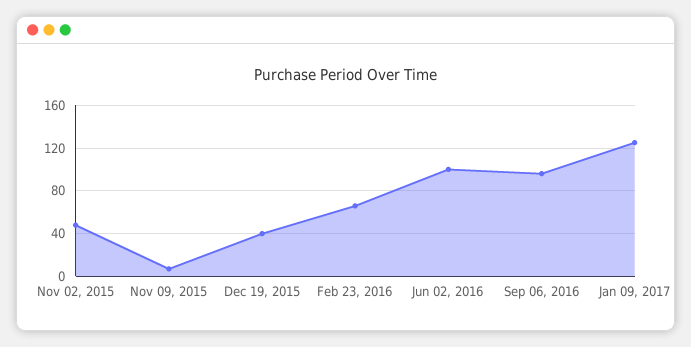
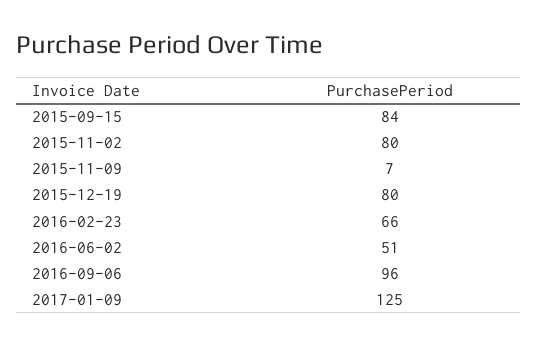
Nov 02, 2015: 50 -> 80
Dec 19, 2015: 40 -> 80
Jun 02, 2016: 100 -> 51
2015-09-15: none -> 84

